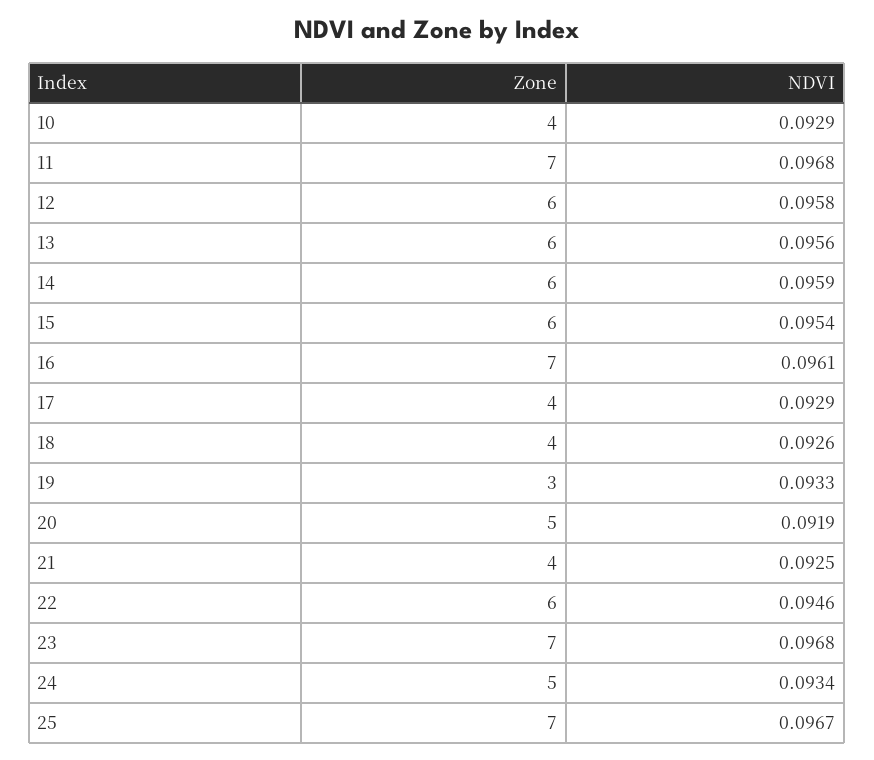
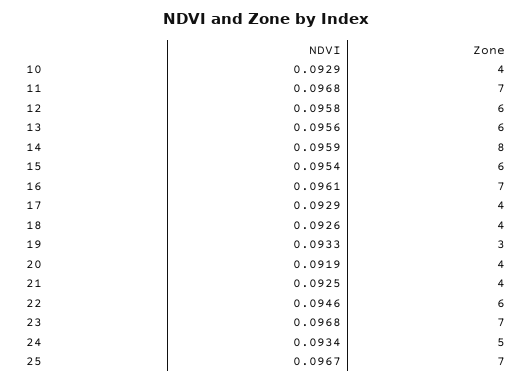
Zone, 14: 6 -> 8
Zone, 20: 5 -> 4

